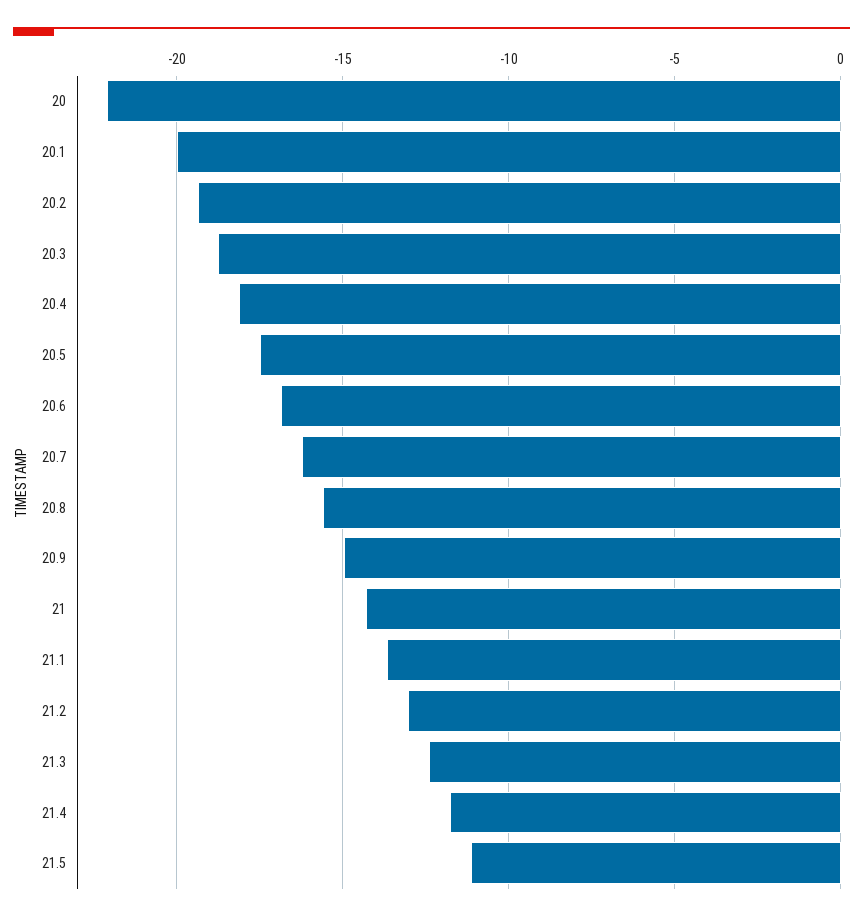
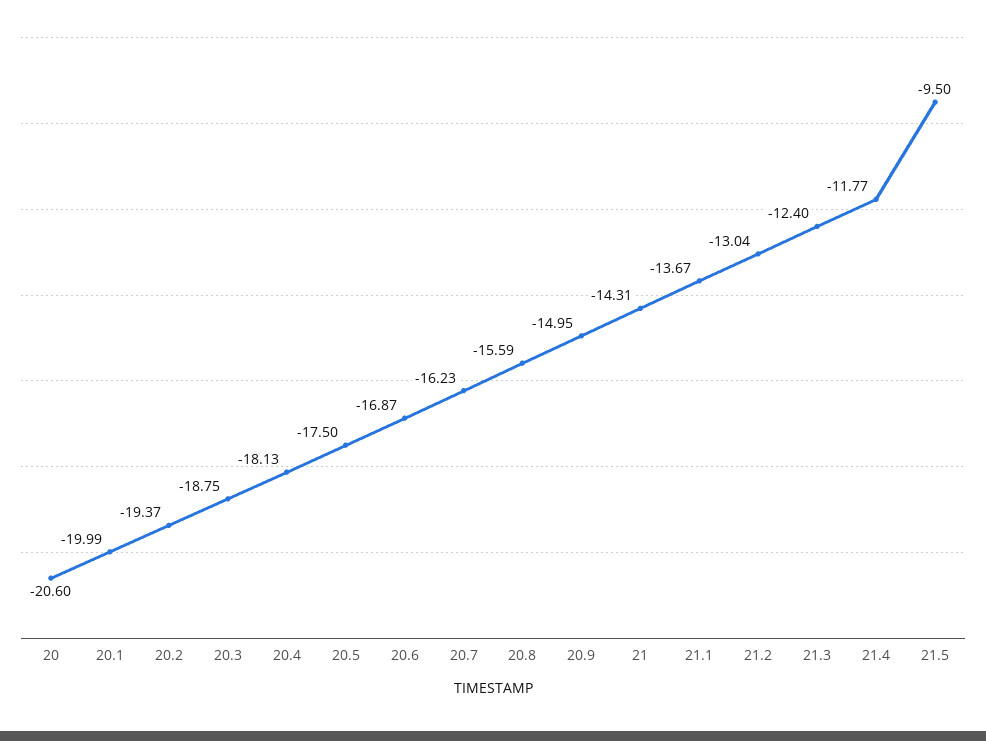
20: -22 -> -20.6
21.5: -11 -> -9.5

